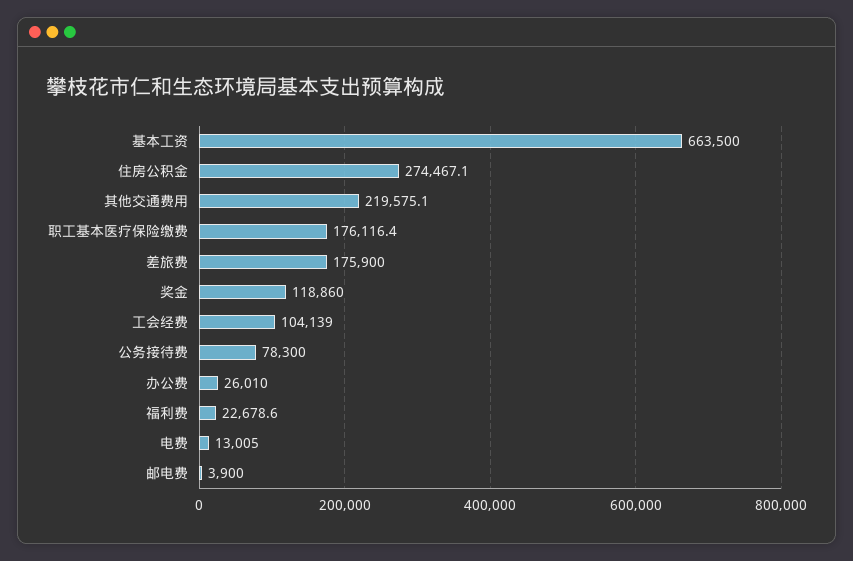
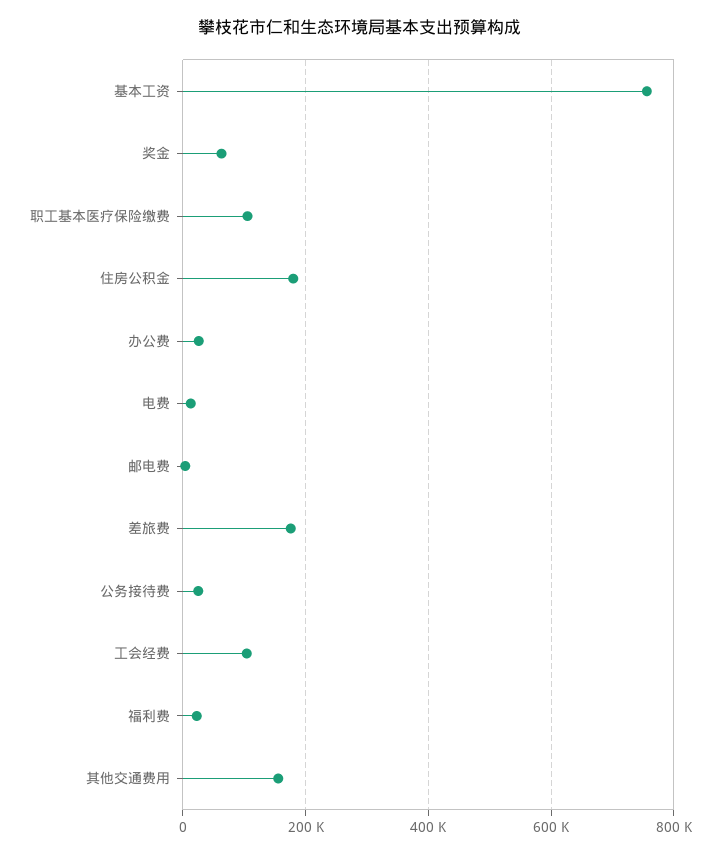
基本工资: 663500 -> 760000
住房公积金: 274467.1 -> 180000
其他交通费用: 219575.1 -> 160000
职工基本医疗保险缴费: 176116.4 -> 100000
奖金: 118860 -> 60000
公务接待费: 78300 -> 20000

